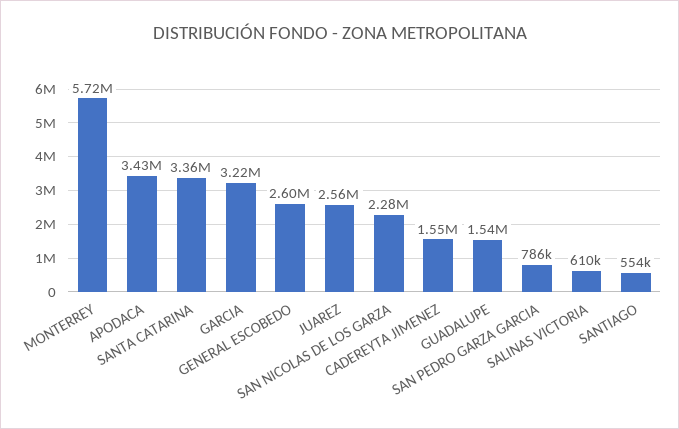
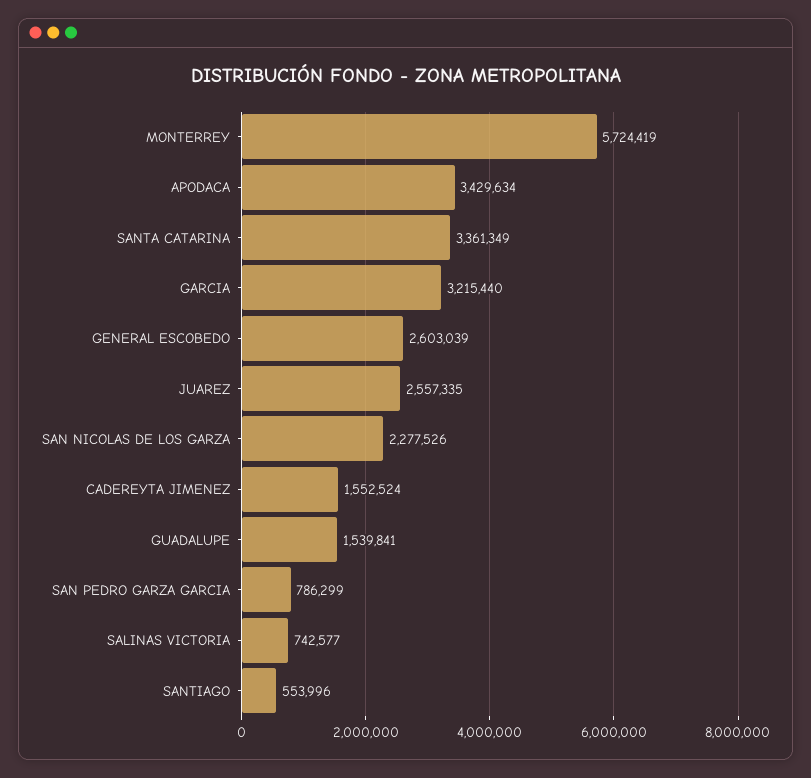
SALINAS VICTORIA: 610000 -> 742577

